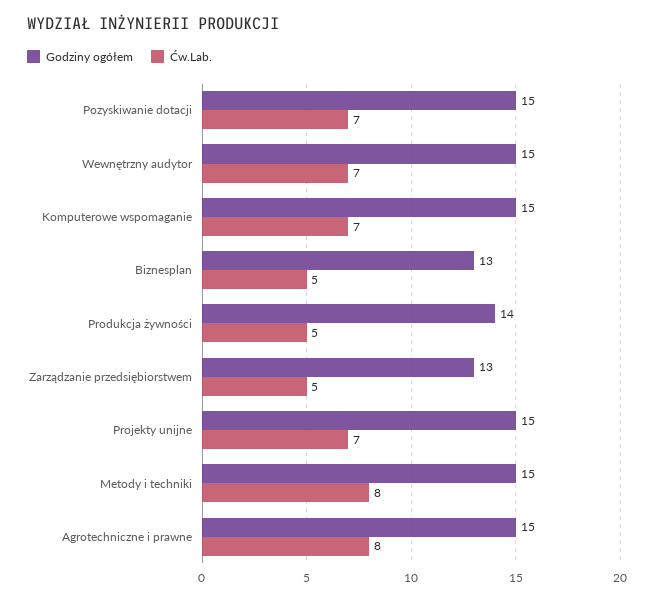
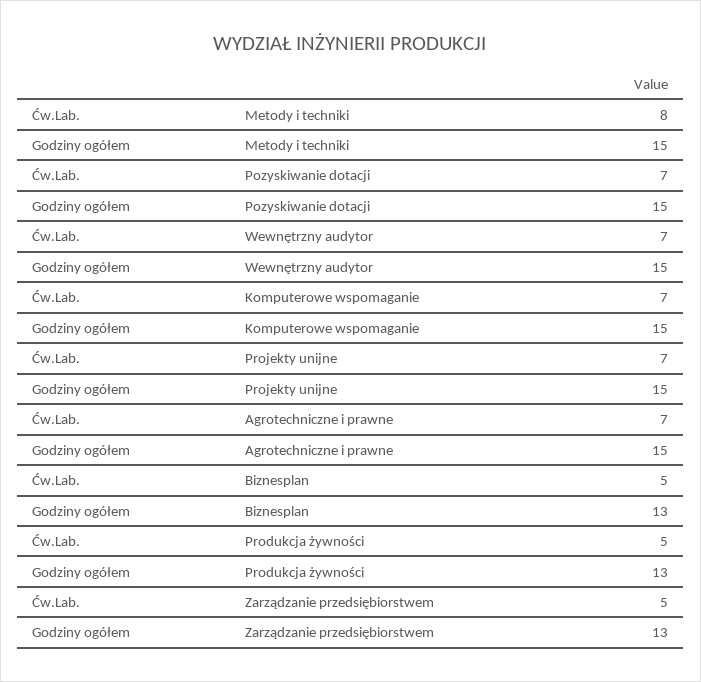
Godziny ogółem, Produkcja żywności: 14 -> 13
Ćw.Lab., Agrotechniczne i prawne: 8 -> 7

